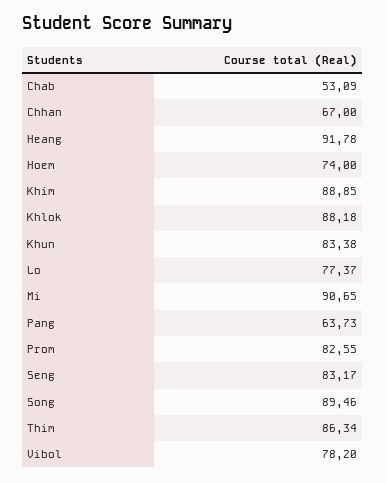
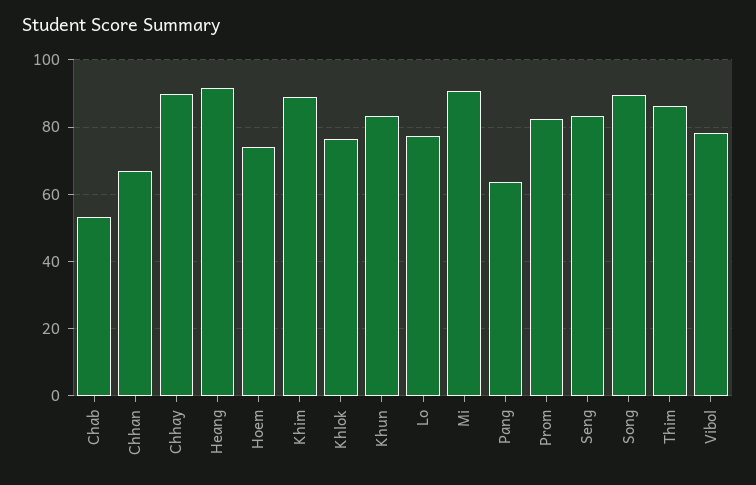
Khlok: 88.18 -> 76
Chhay: none -> 90

